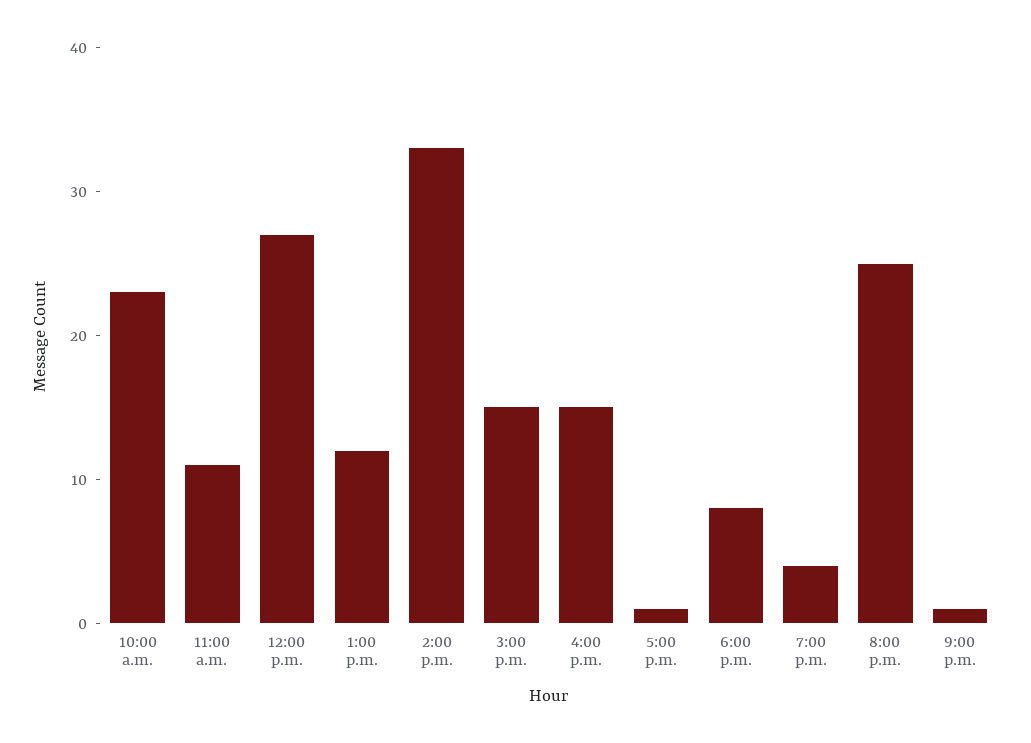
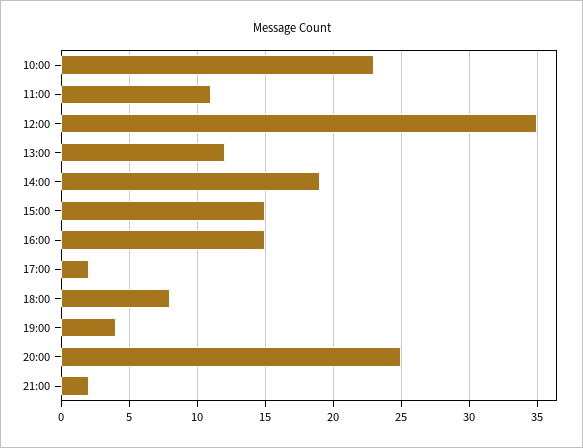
12:00 p.m.: 27 -> 35
2:00 p.m.: 33 -> 19
5:00 p.m.: 1 -> 2
9:00 p.m.: 1 -> 2

